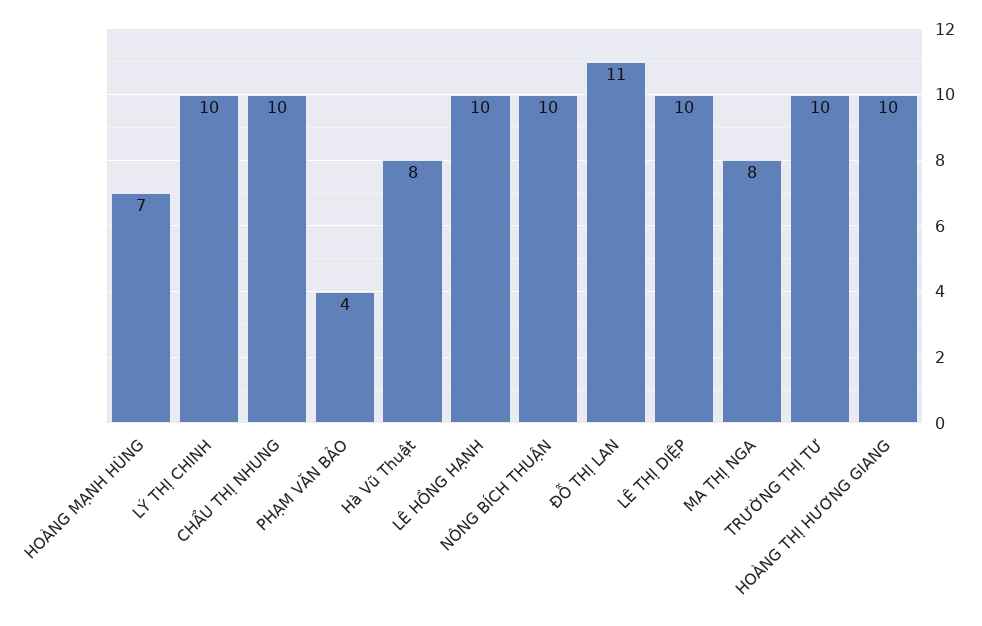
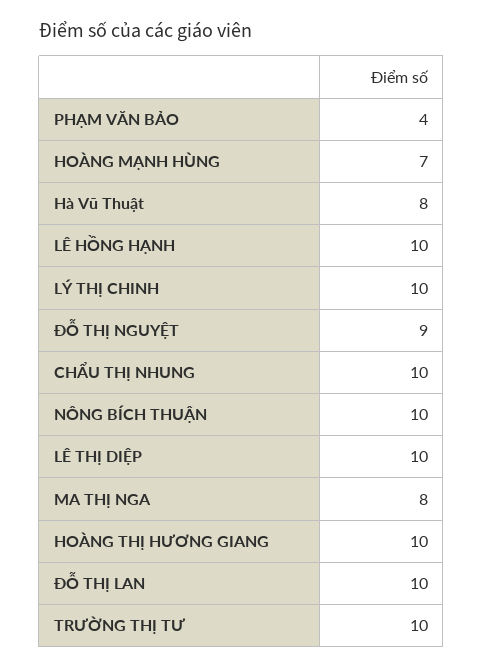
ĐỖ THỊ LAN: 11 -> 10
ĐỖ THỊ NGUYỆT: none -> 9

